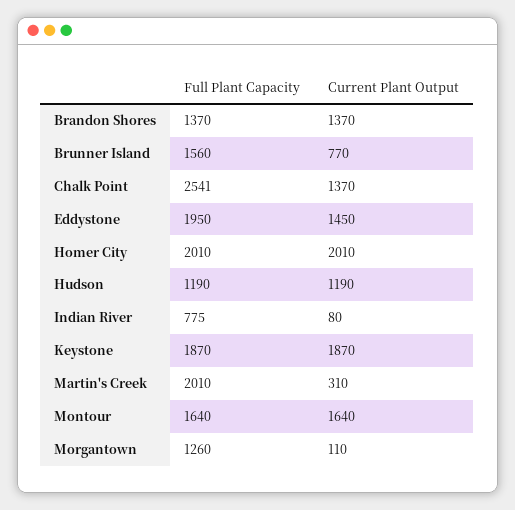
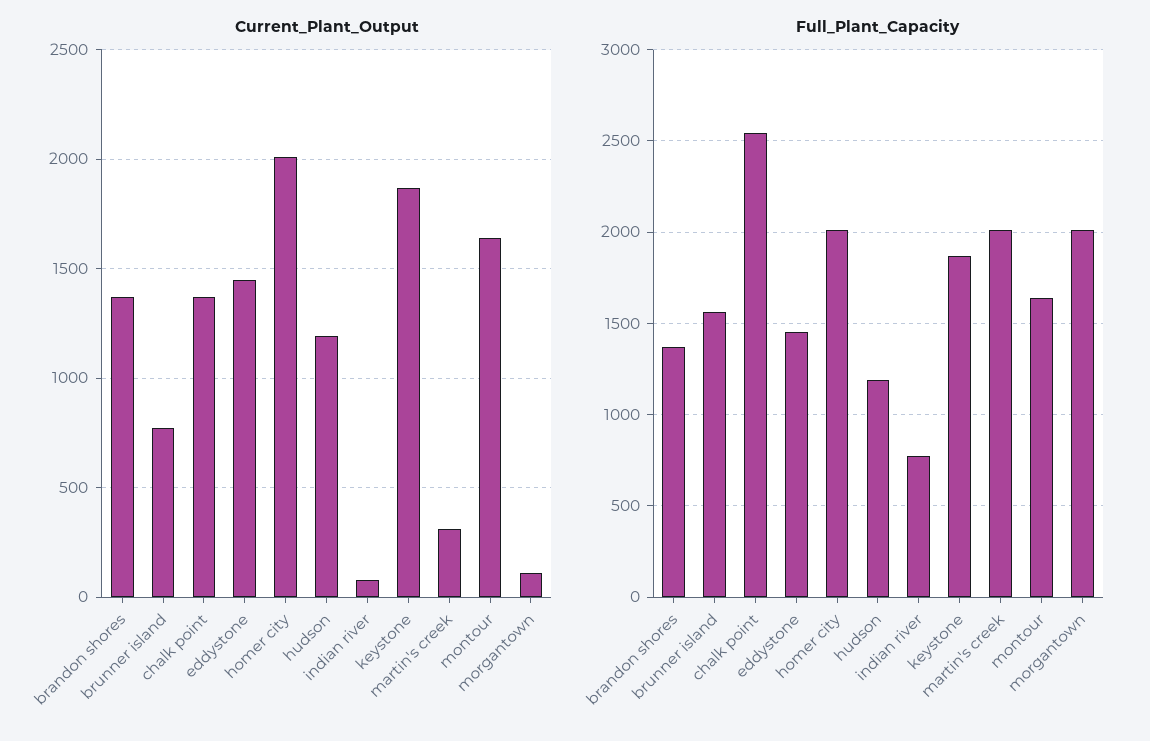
Full Plant Capacity, Eddystone: 1950 -> 1450
Full Plant Capacity, Morgantown: 1260 -> 2000

